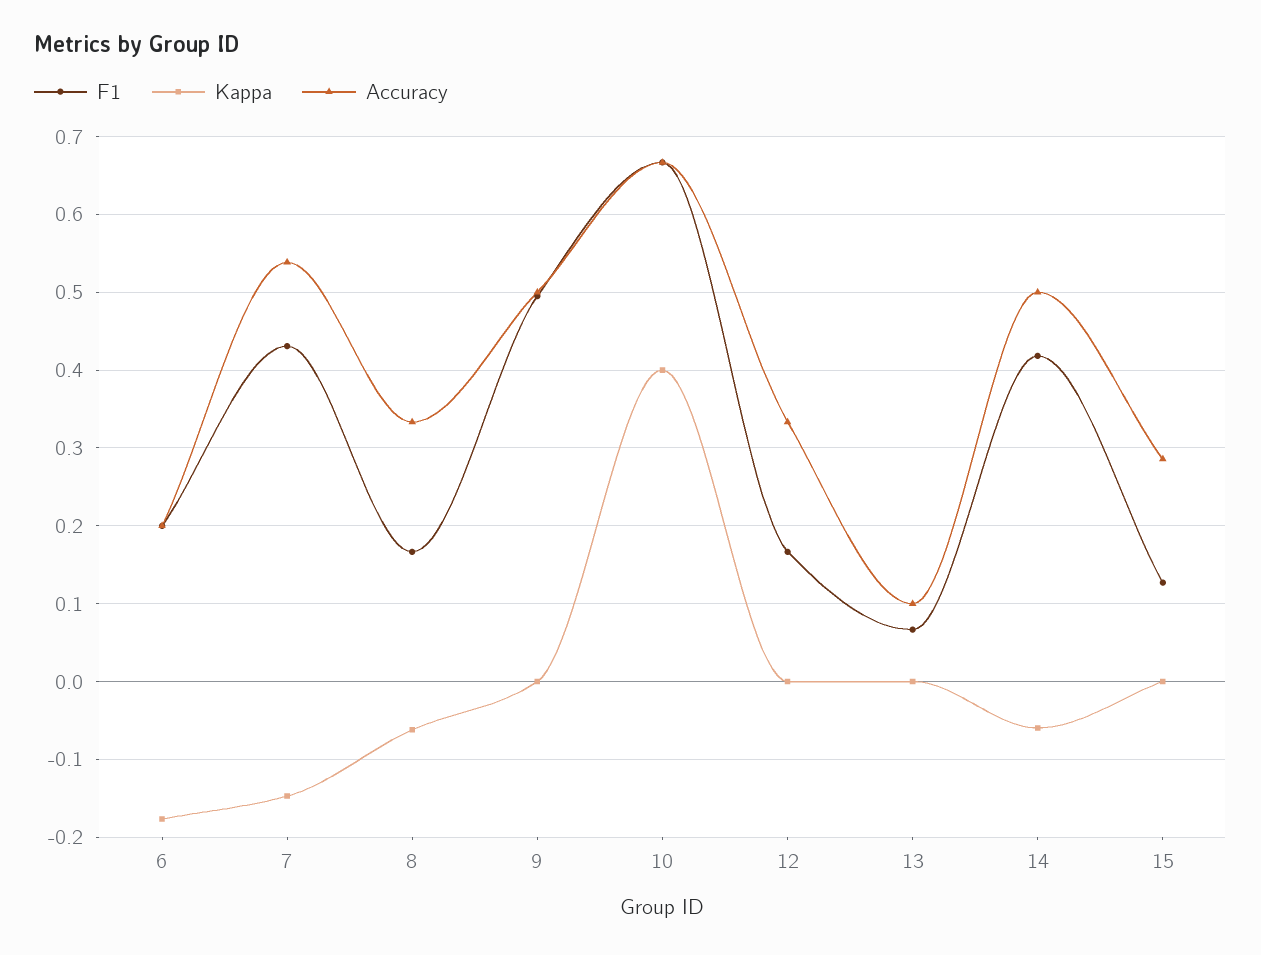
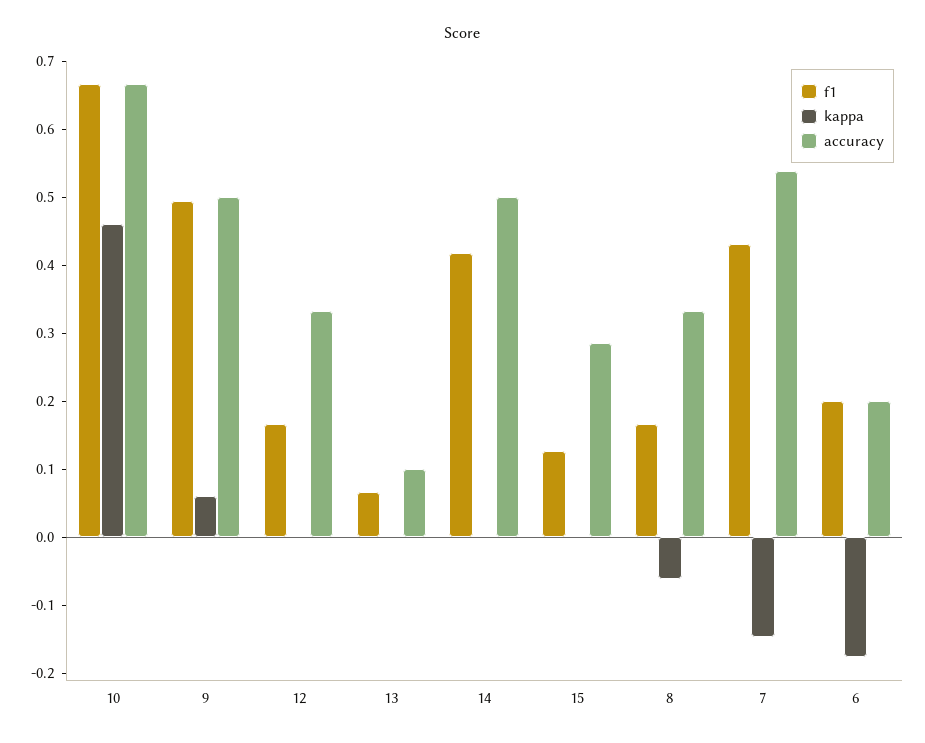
Kappa, 9: 0 -> 0.06
Kappa, 10: 0.4 -> 0.46
Kappa, 14: -0.06 -> 0

